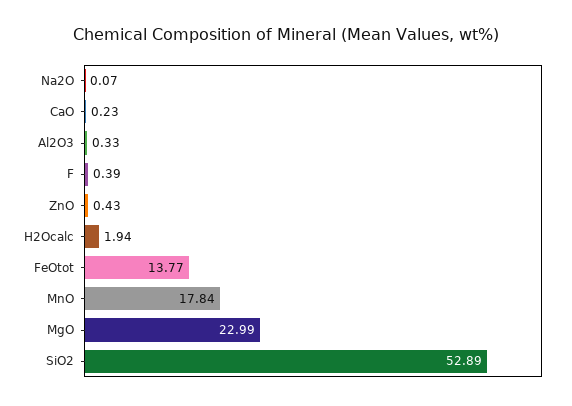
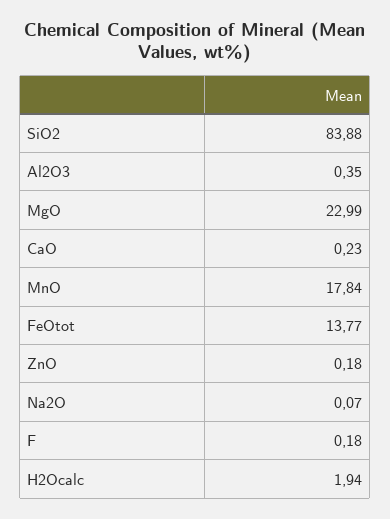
Al2O3: 0.33 -> 0.35
F: 0.39 -> 0.18
ZnO: 0.43 -> 0.18
SiO2: 52.89 -> 83.88

